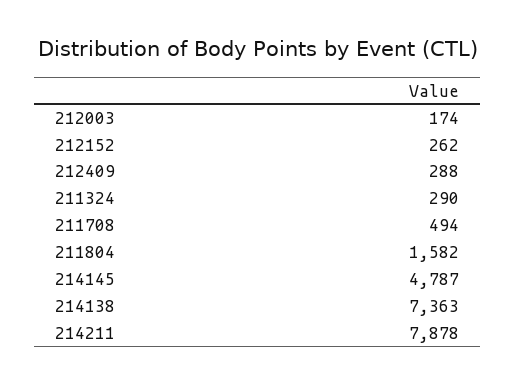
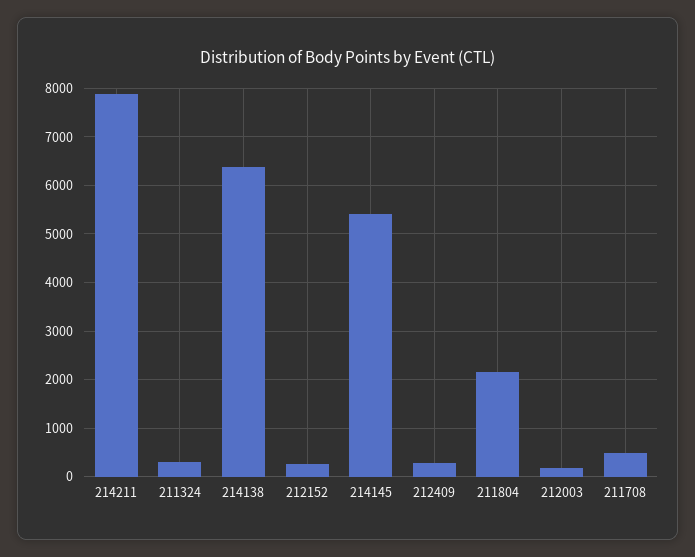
211804: 1582 -> 2200
214145: 4787 -> 5400
214138: 7363 -> 6400

